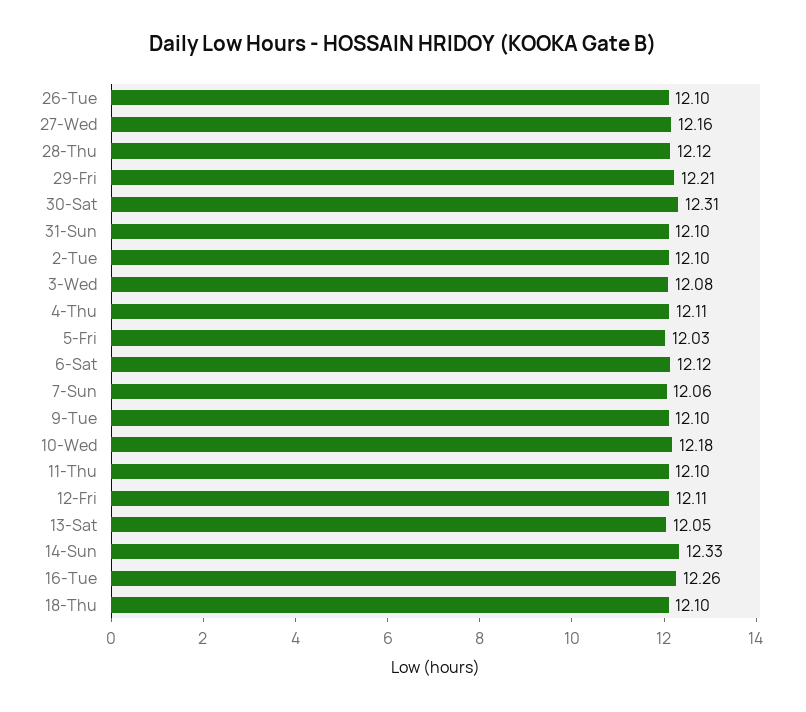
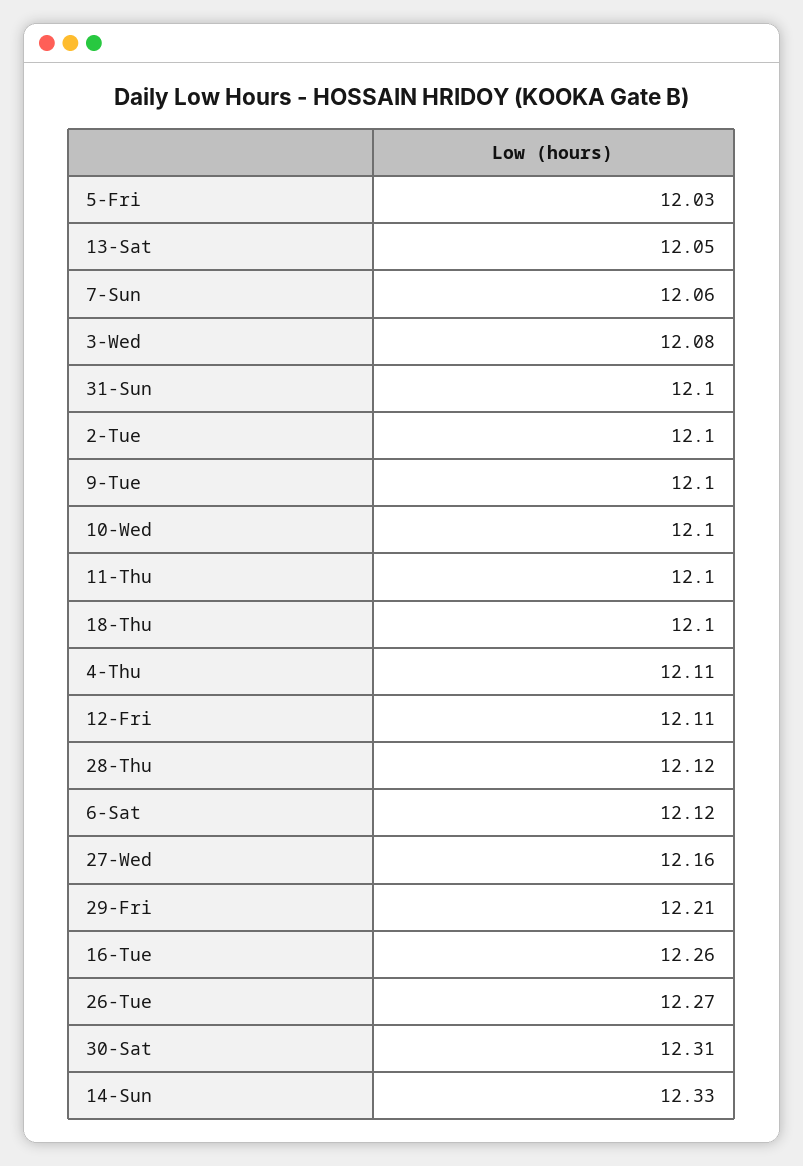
26-Tue: 12.1 -> 12.27
10-Wed: 12.18 -> 12.1

